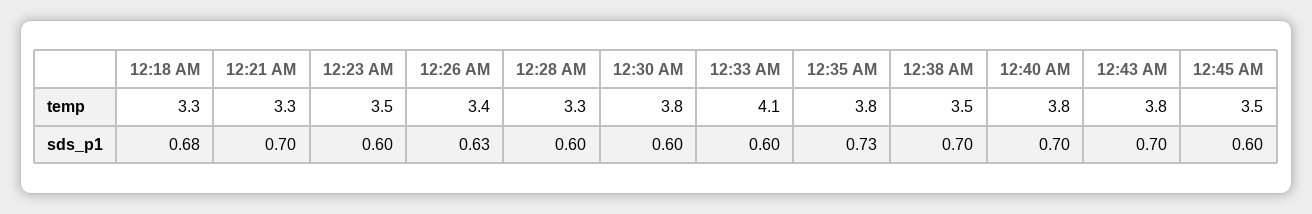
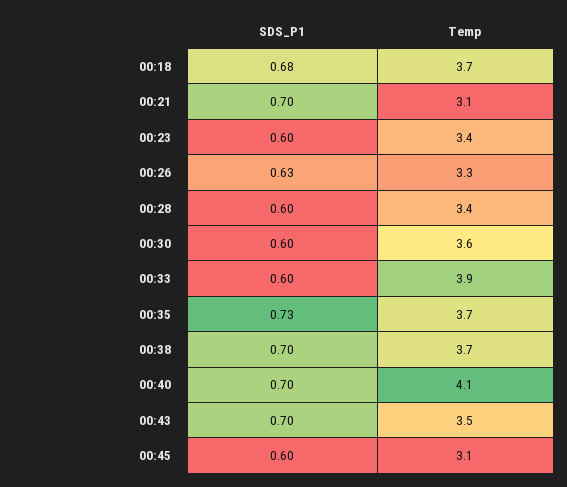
12:18 AM, temp: 3.3 -> 3.7
12:21 AM, temp: 3.3 -> 3.1
12:23 AM, temp: 3.5 -> 3.4
12:26 AM, temp: 3.4 -> 3.3
12:28 AM, temp: 3.3 -> 3.4
12:30 AM, temp: 3.8 -> 3.6
12:33 AM, temp: 4.1 -> 3.9
12:35 AM, temp: 3.8 -> 3.7
12:38 AM, temp: 3.5 -> 3.7
12:40 AM, temp: 3.8 -> 4.1
12:43 AM, temp: 3.8 -> 3.5
12:45 AM, temp: 3.5 -> 3.1

